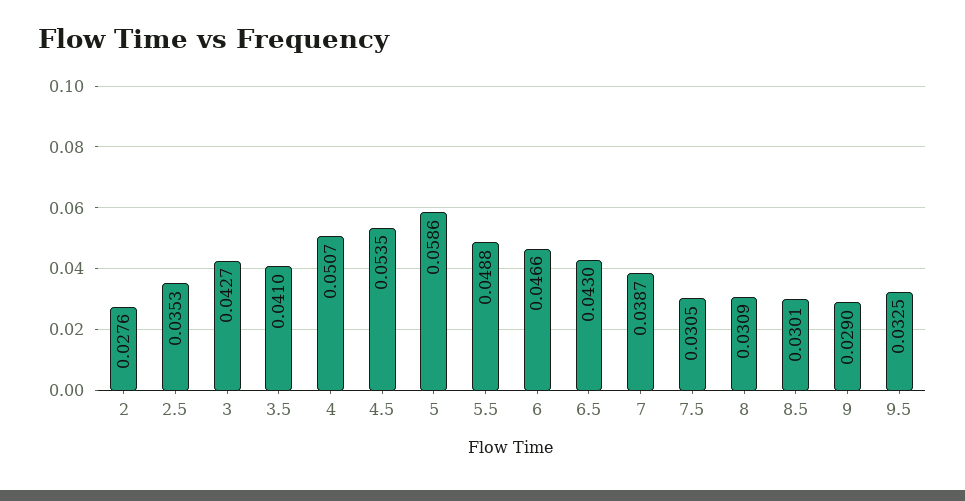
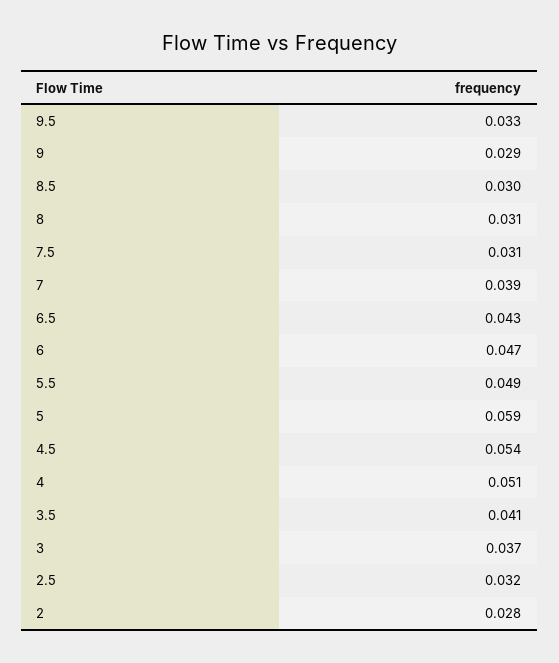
2.5: 0.0353 -> 0.032
3: 0.0427 -> 0.037

